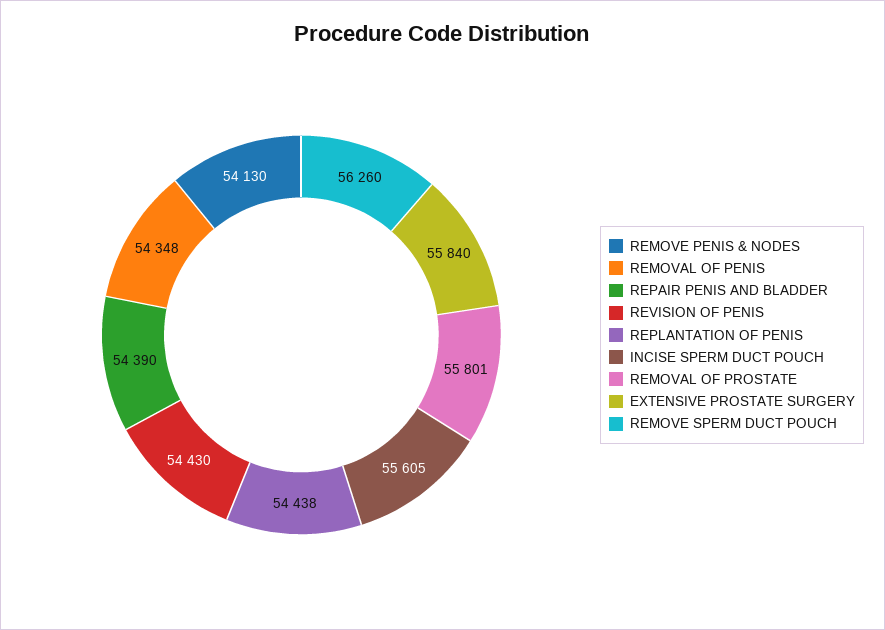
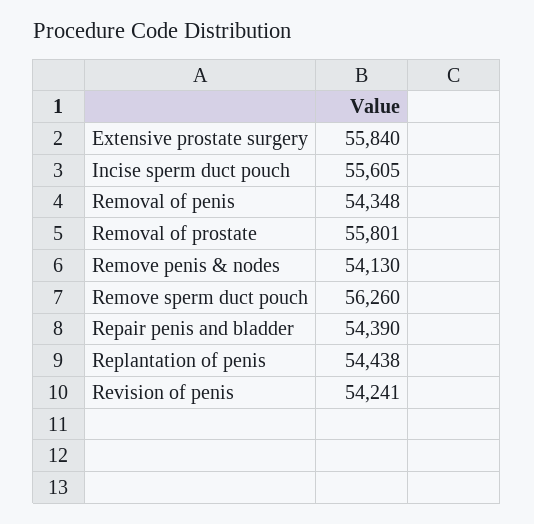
REVISION OF PENIS: 54430 -> 54241

